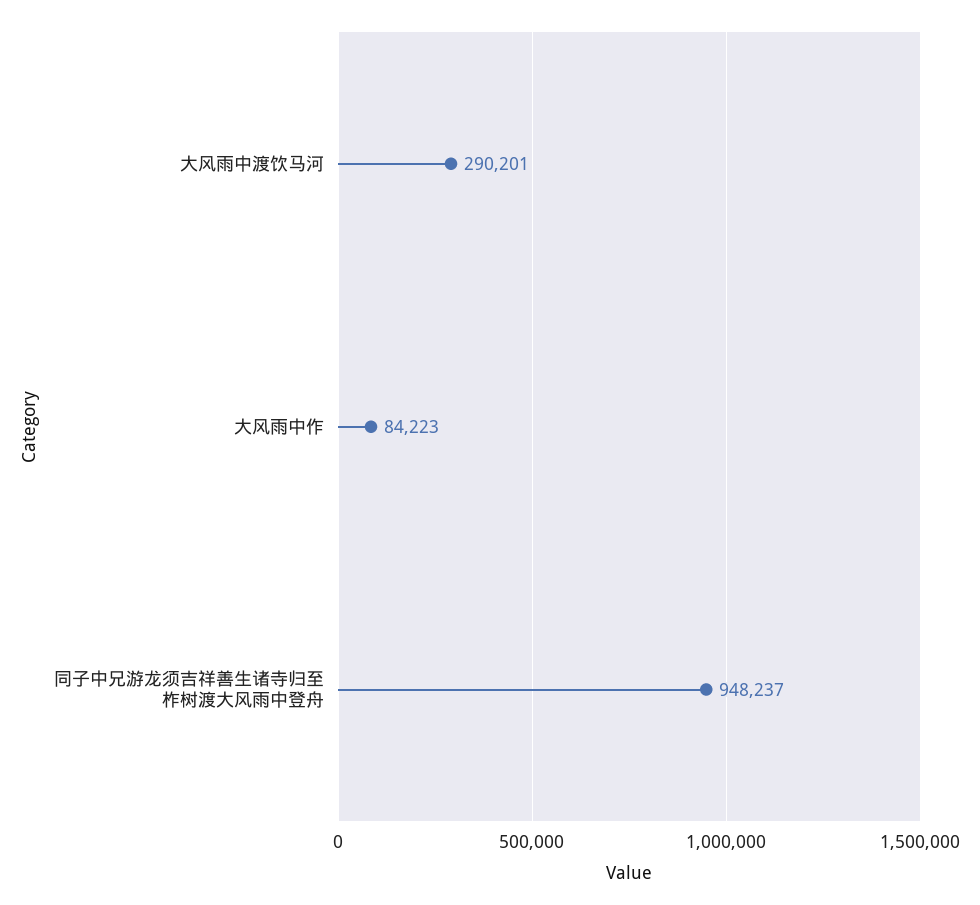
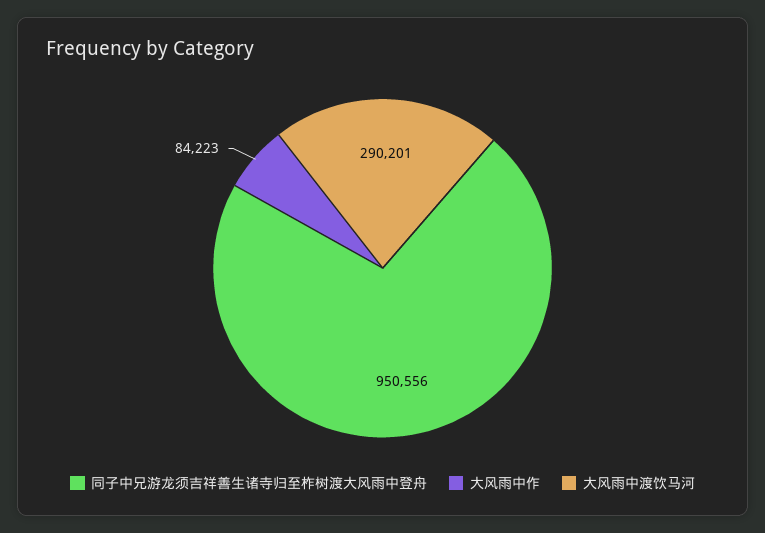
同子中兄游龙须吉祥善生诸寺归至柞树渡大风雨中登舟: 948237 -> 950556

